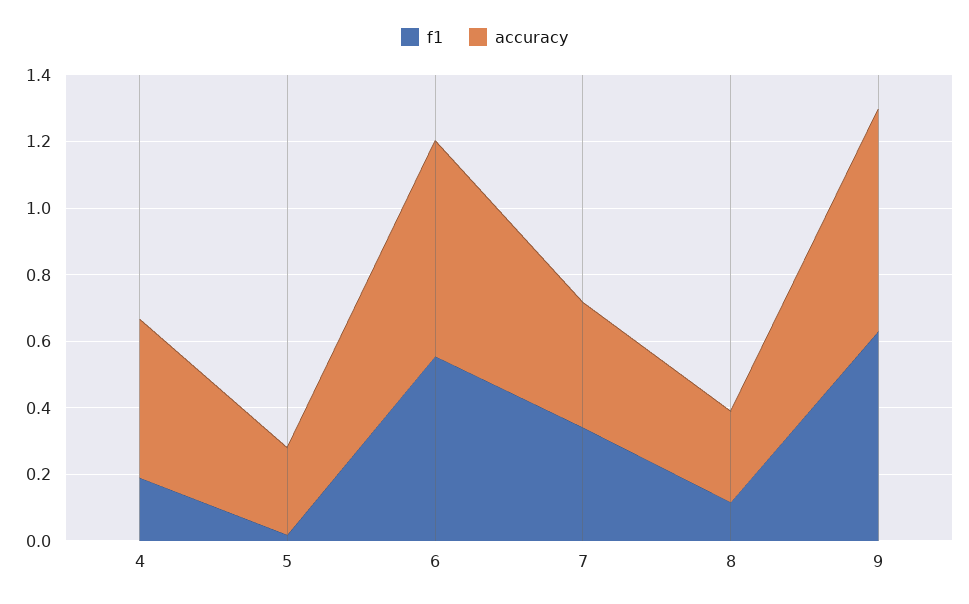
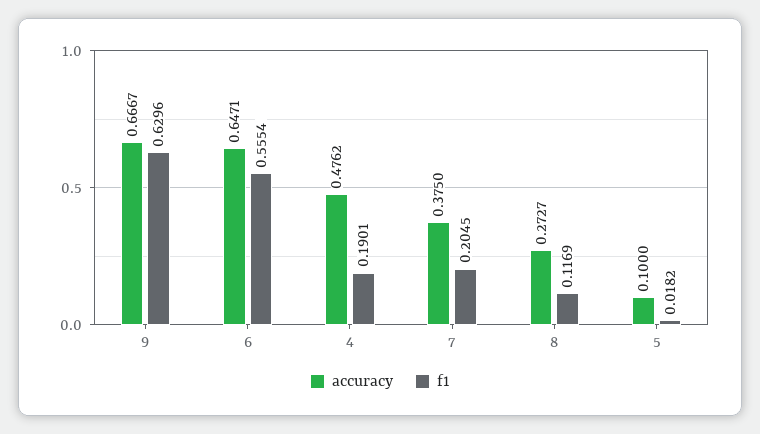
accuracy, 5: 0.25 -> 0.1
f1, 7: 0.35 -> 0.2045

